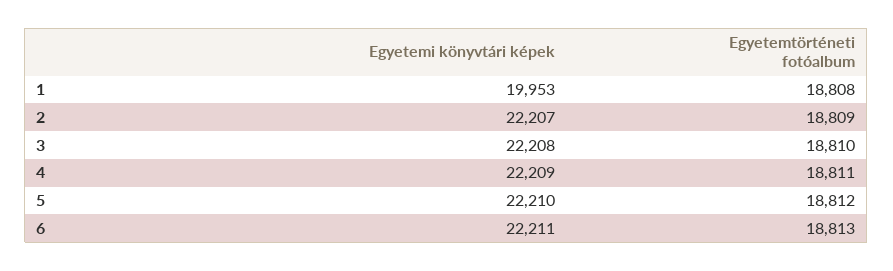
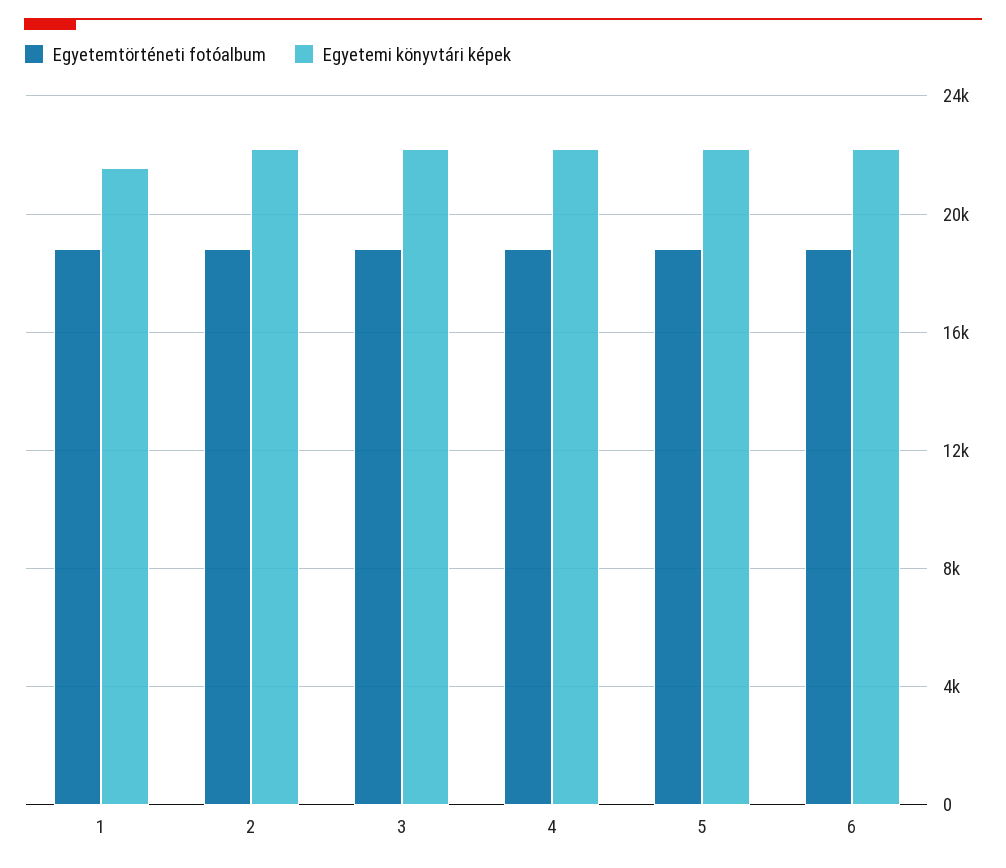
Egyetemi könyvtári képek, 1: 19953 -> 21500

